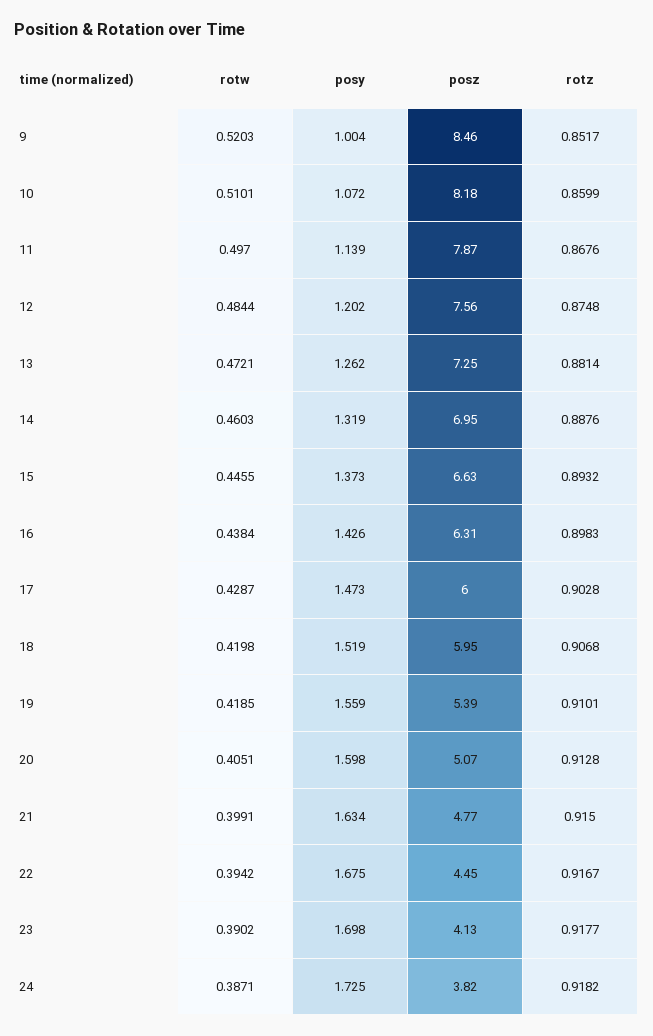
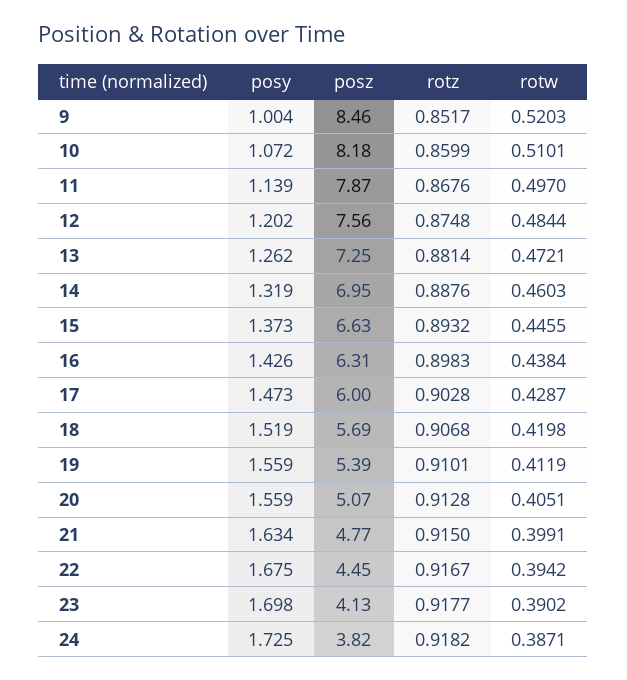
posz, 18: 5.95 -> 5.69
rotw, 19: 0.4185 -> 0.4119
posy, 20: 1.598 -> 1.559

